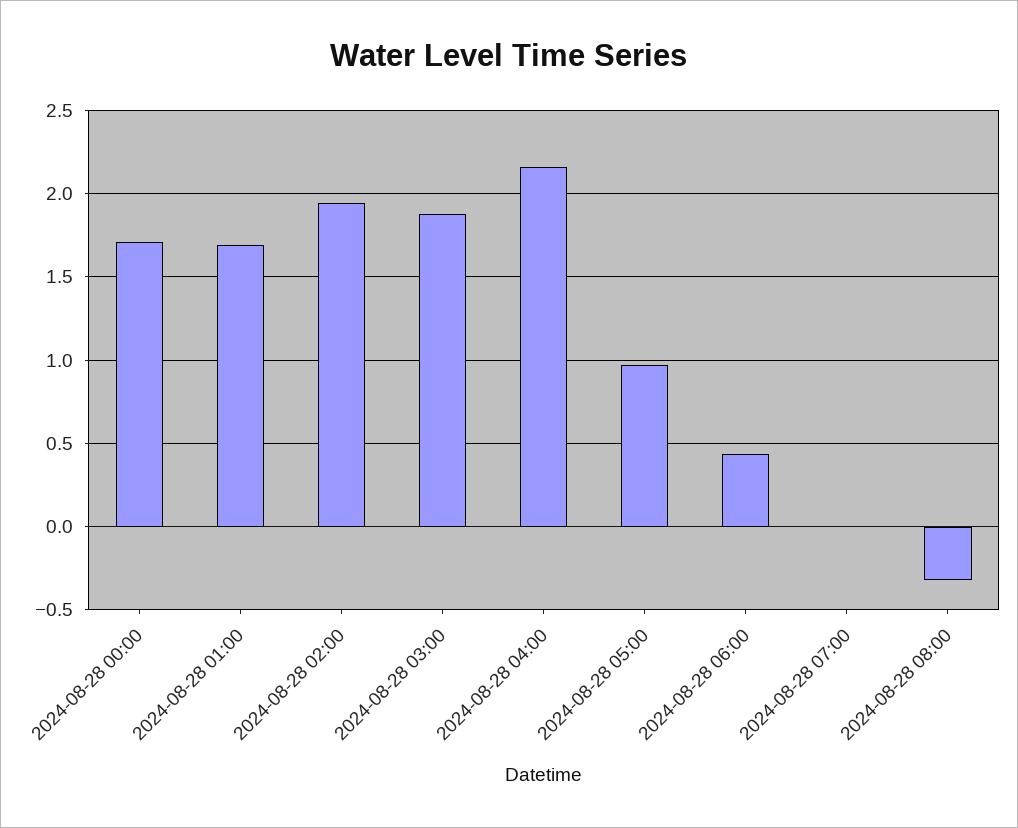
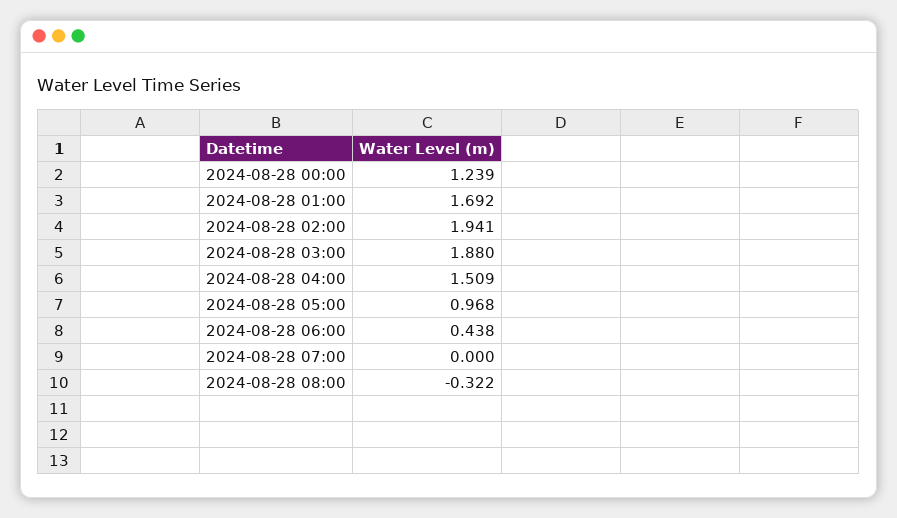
2024-08-28 00:00: 1.7 -> 1.239
2024-08-28 04:00: 2.15 -> 1.509

